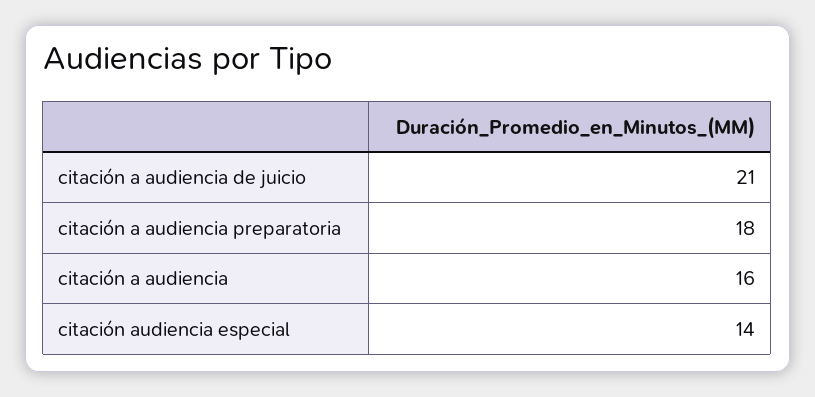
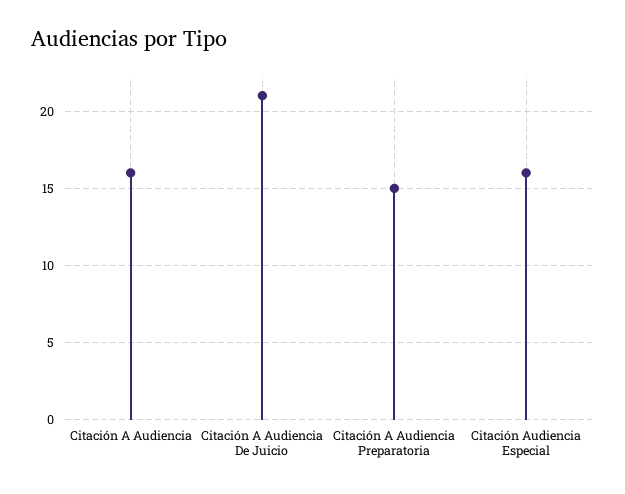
citación a audiencia preparatoria: 18 -> 15
citación audiencia especial: 14 -> 16

